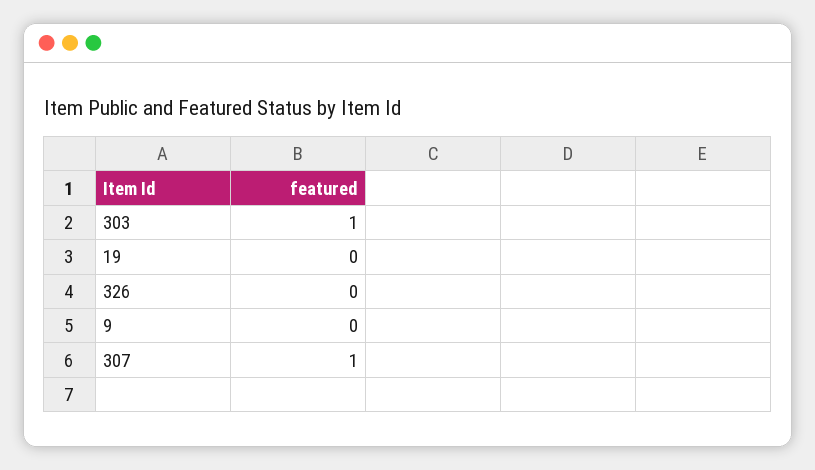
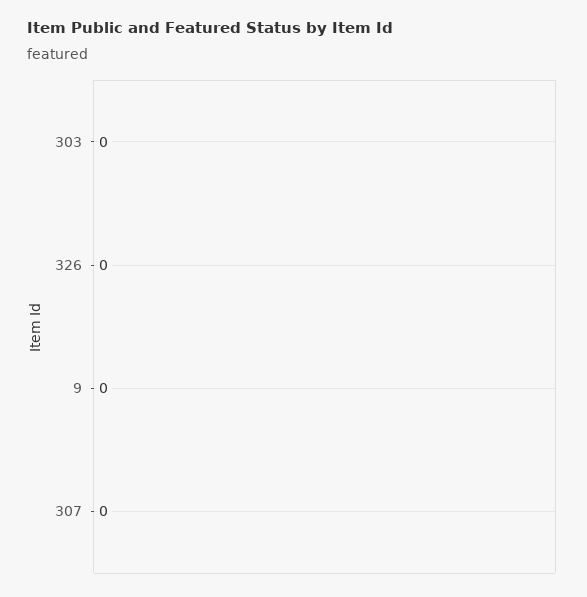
303: 1 -> 0
19: 0 -> none
307: 1 -> 0

